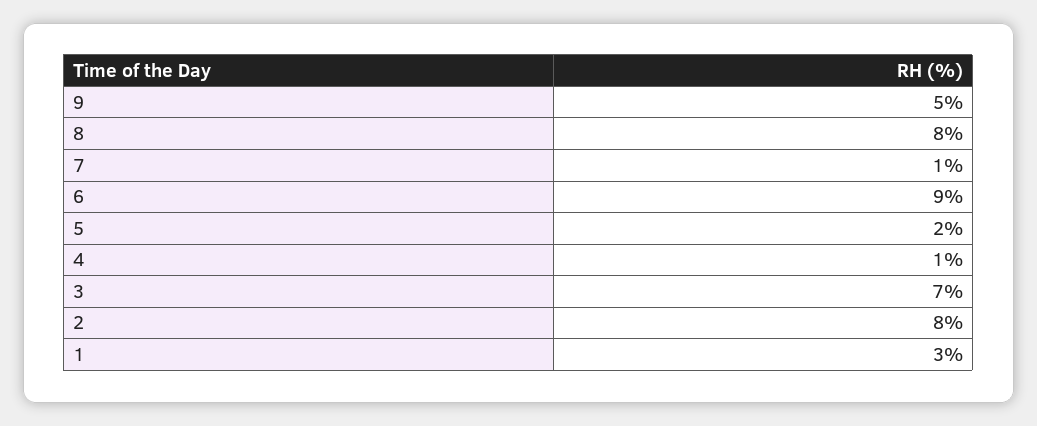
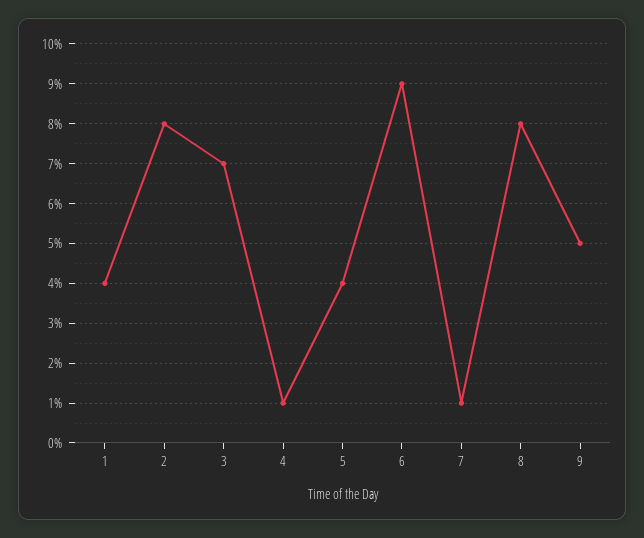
5: 2 -> 4
1: 3 -> 4

